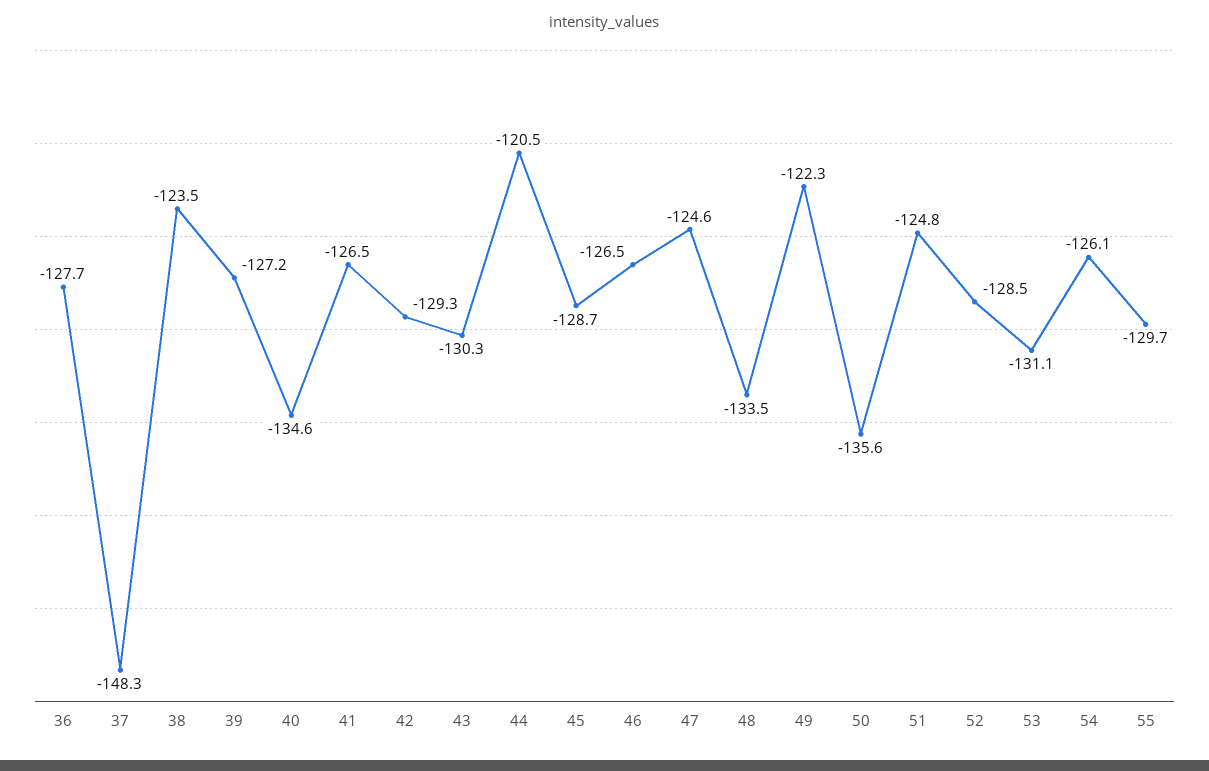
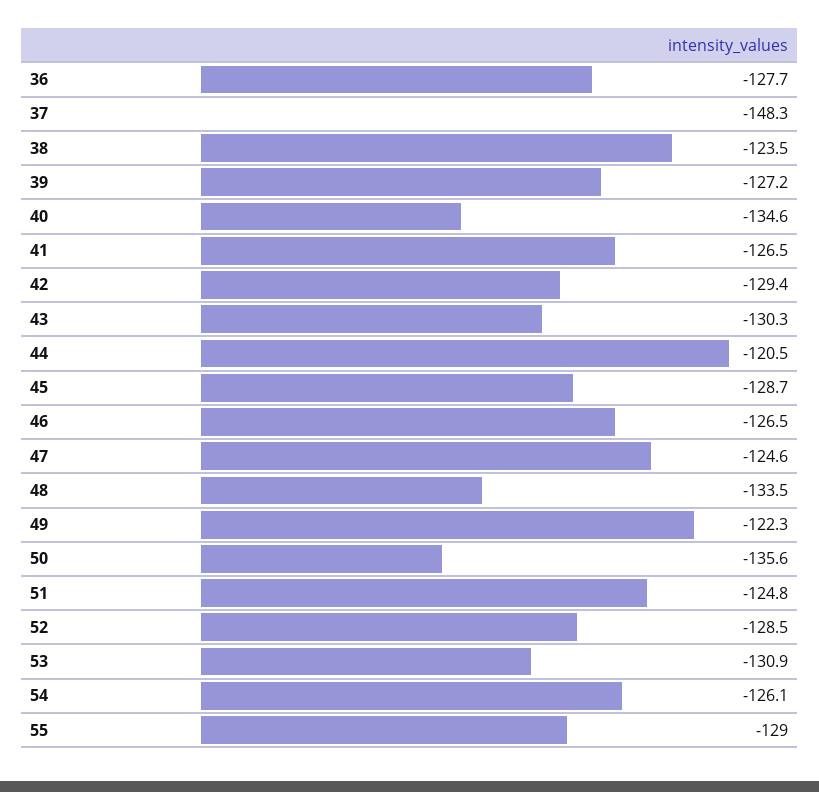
42: -129.3 -> -129.4
53: -131.1 -> -130.9
55: -129.7 -> -129

